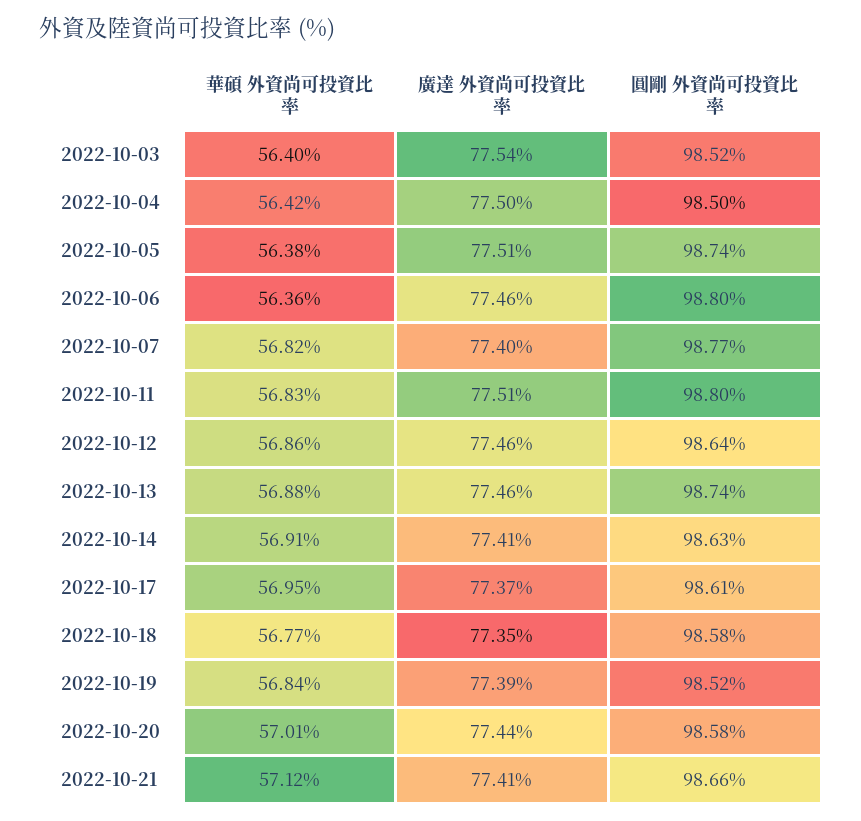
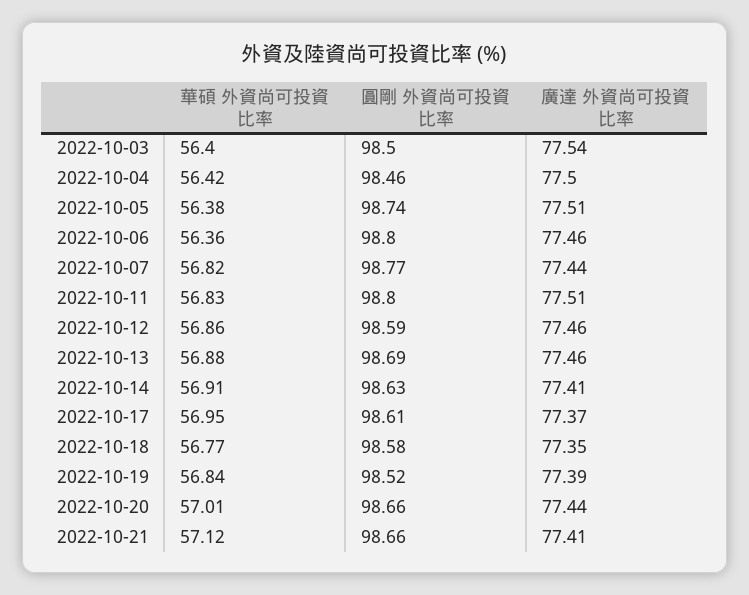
圓剛 外資尚可投資比率, 2022-10-03: 98.52 -> 98.5
圓剛 外資尚可投資比率, 2022-10-04: 98.5 -> 98.46
廣達 外資尚可投資比率, 2022-10-07: 77.4 -> 77.44
圓剛 外資尚可投資比率, 2022-10-12: 98.64 -> 98.59
圓剛 外資尚可投資比率, 2022-10-13: 98.74 -> 98.69
圓剛 外資尚可投資比率, 2022-10-20: 98.58 -> 98.66

